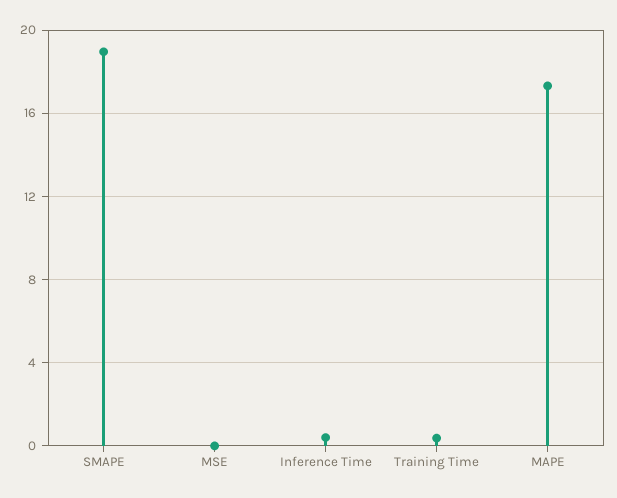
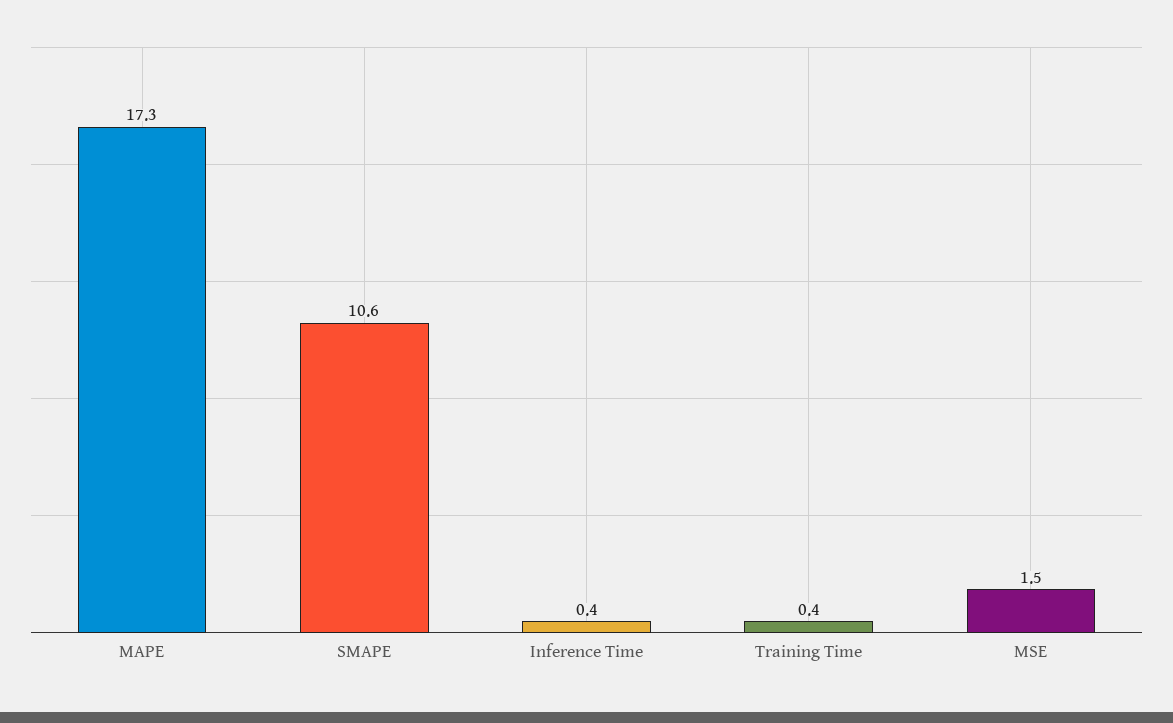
SMAPE: 19 -> 10.6
MSE: 0 -> 1.5

